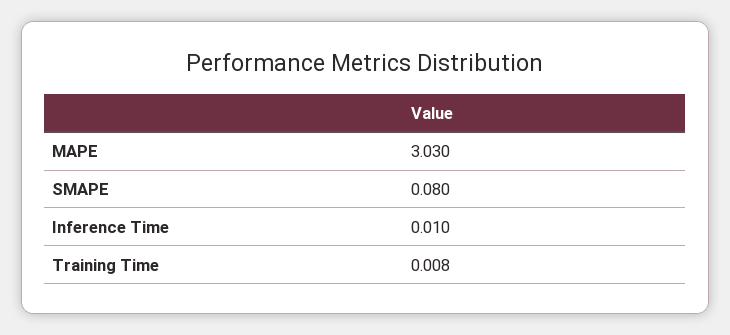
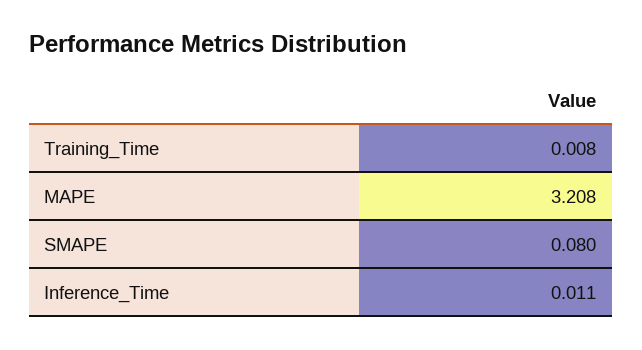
MAPE: 3.03 -> 3.208
Inference Time: 0.01 -> 0.011

